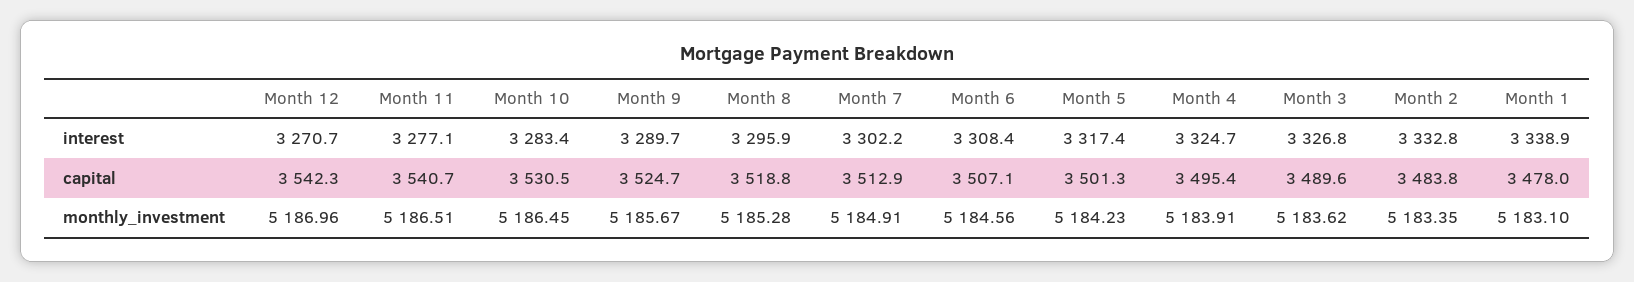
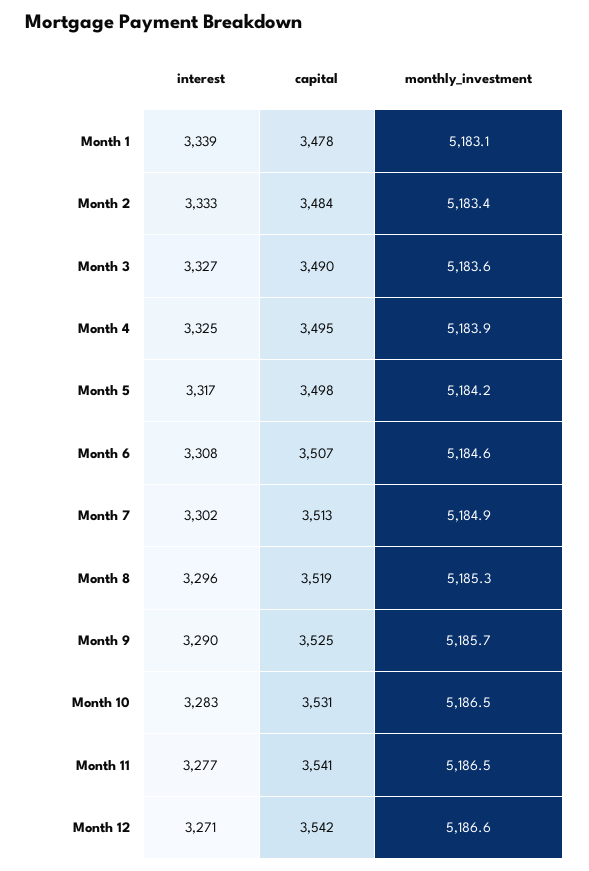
Month 5, capital: 3501.3 -> 3498
Month 12, monthly_investment: 5186.96 -> 5186.6

